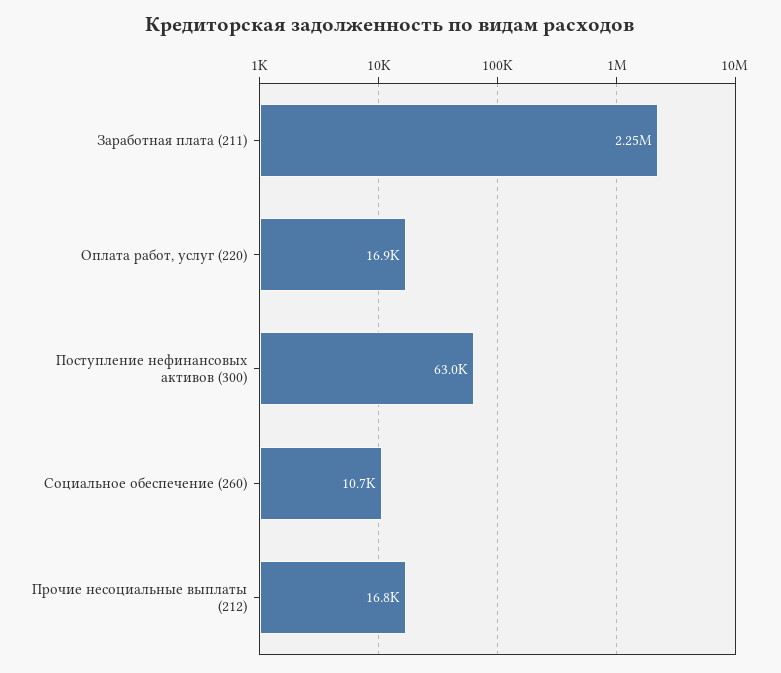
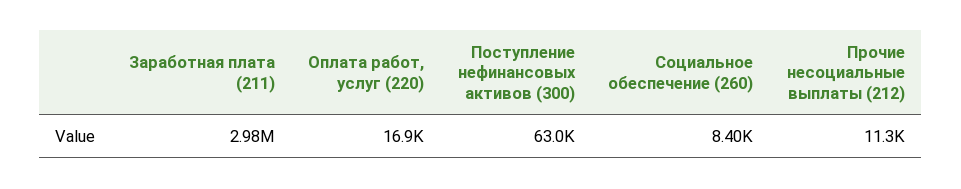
Заработная плата (211): 2250000 -> 2980000
Социальное обеспечение (260): 10700 -> 8400
Прочие несоциальные выплаты (212): 16800 -> 11300

